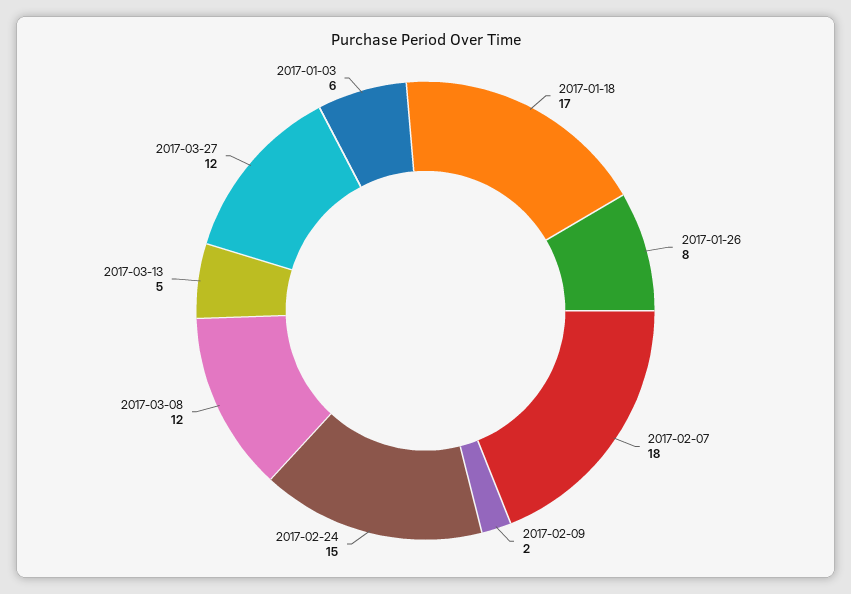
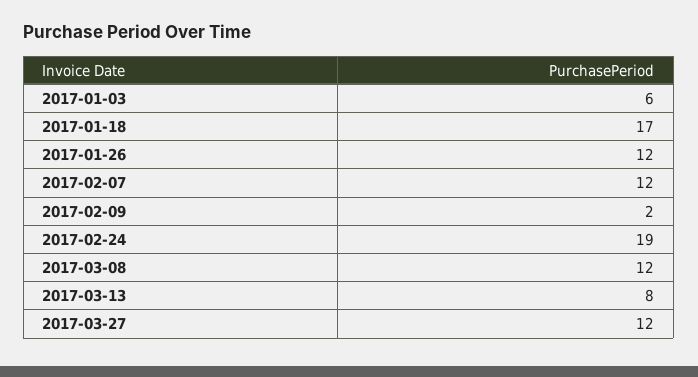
2017-01-26: 8 -> 12
2017-02-07: 18 -> 12
2017-02-24: 15 -> 19
2017-03-13: 5 -> 8

